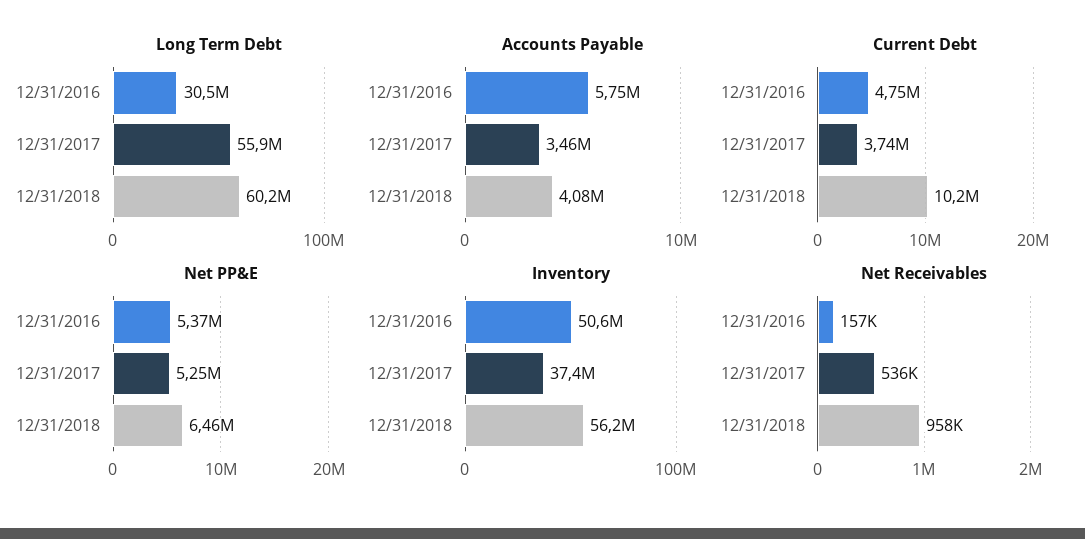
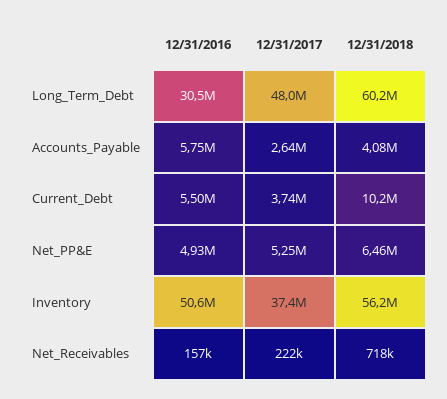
Long Term Debt, 12/31/2017: 55900000 -> 48000000
Accounts Payable, 12/31/2017: 3460000 -> 2640000
Current Debt, 12/31/2016: 4750000 -> 5500000
Net PP&E, 12/31/2016: 5370000 -> 4930000
Net Receivables, 12/31/2017: 536000 -> 222000
Net Receivables, 12/31/2018: 958000 -> 718000

